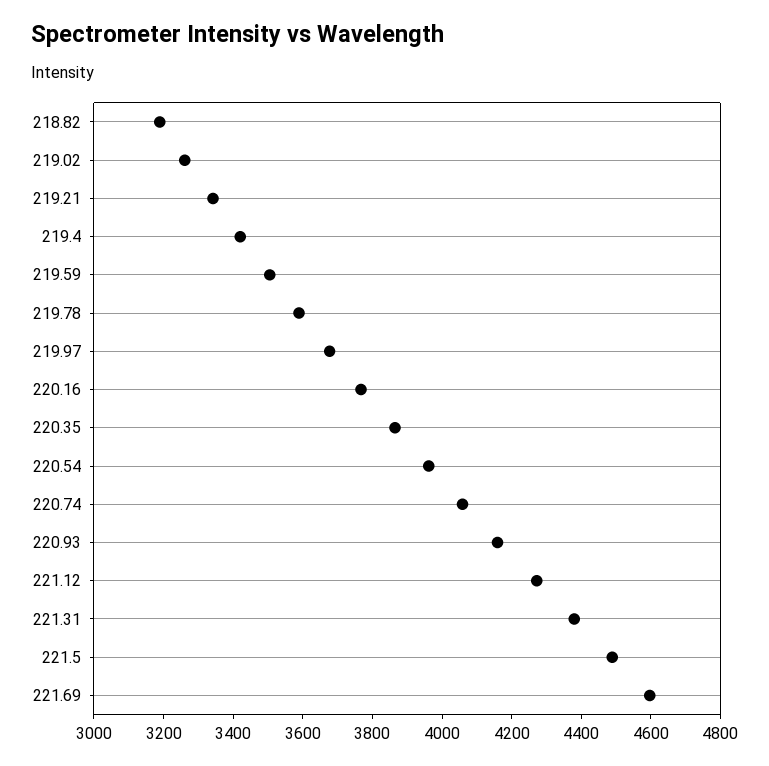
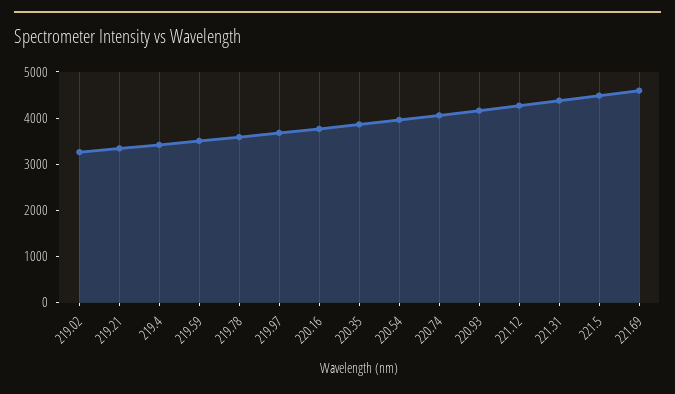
218.82: 3200 -> none

